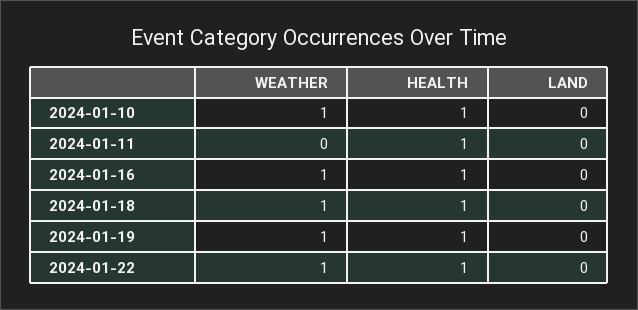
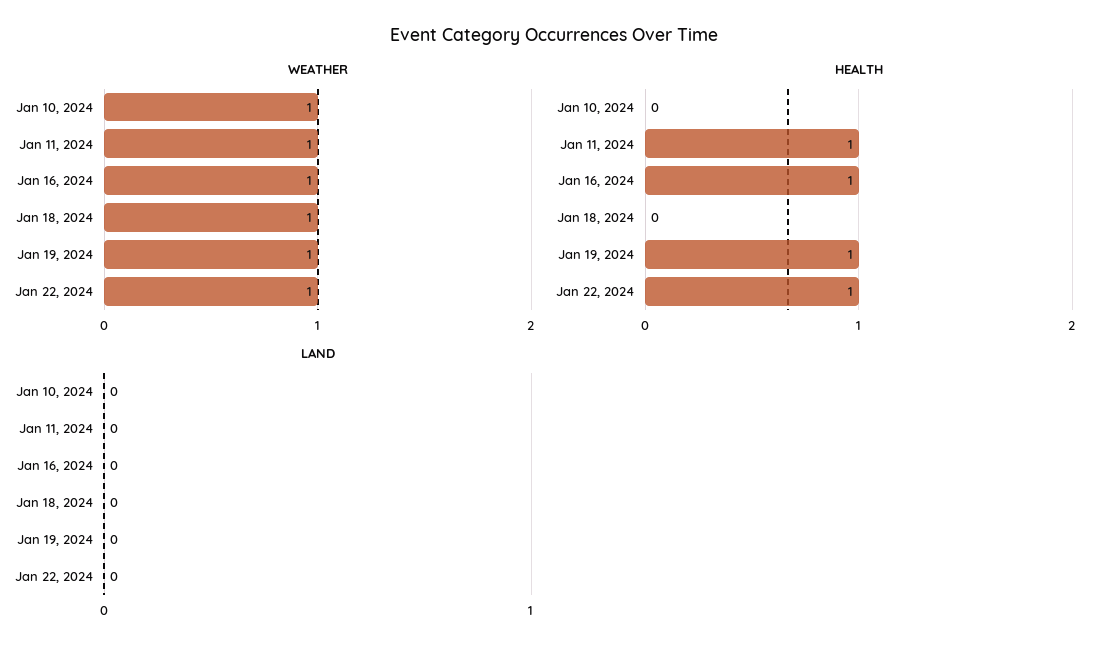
HEALTH, 2024-01-10: 1 -> 0
WEATHER, 2024-01-11: 0 -> 1
HEALTH, 2024-01-18: 1 -> 0

